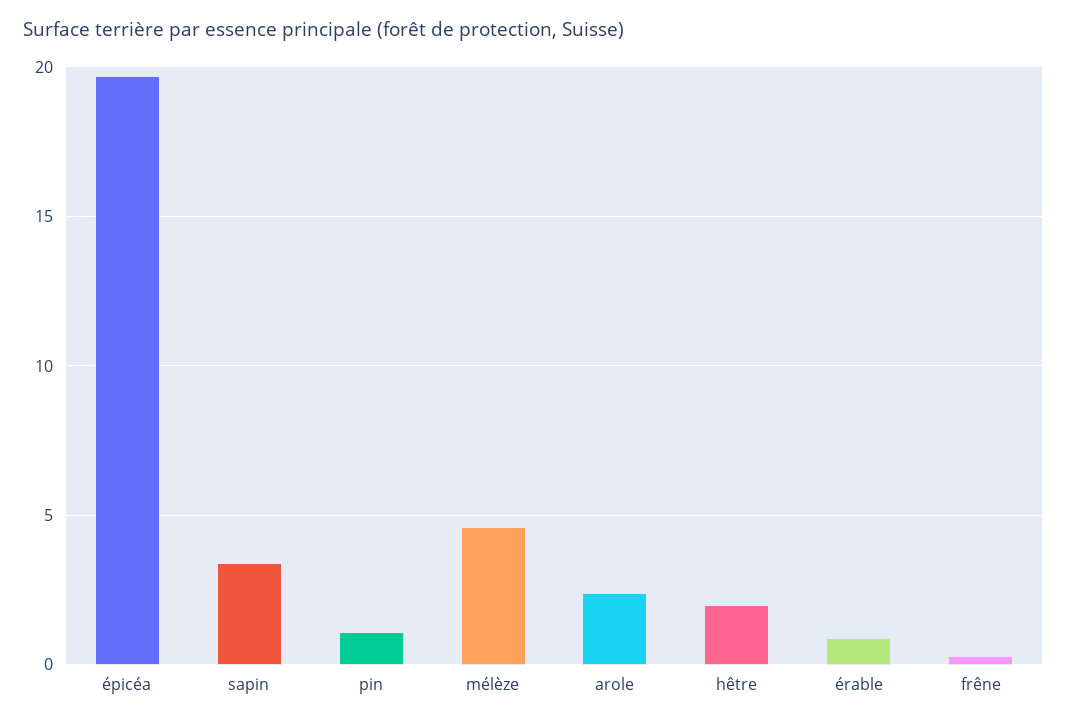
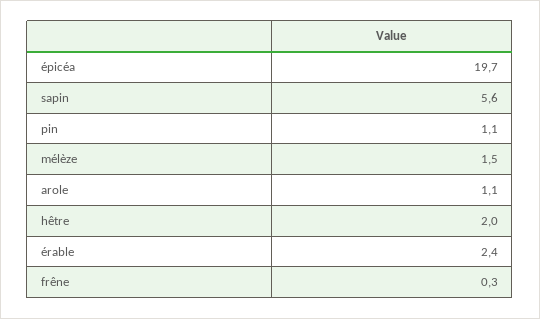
sapin: 3.5 -> 5.6
mélèze: 4.5 -> 1.5
arole: 2.5 -> 1.1
érable: 1 -> 2.4

